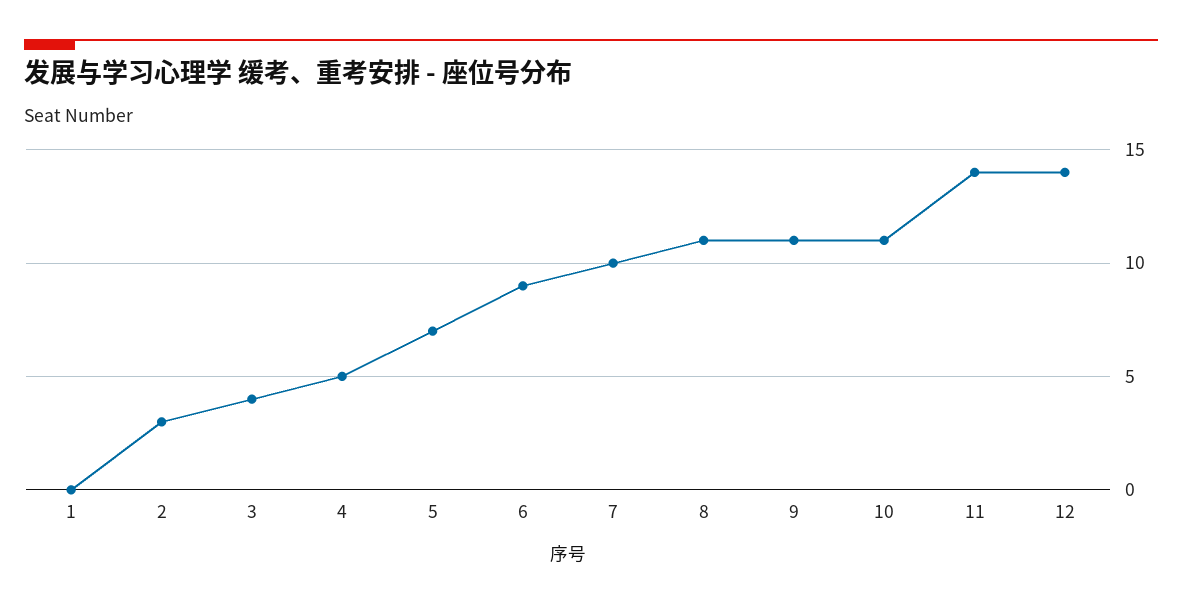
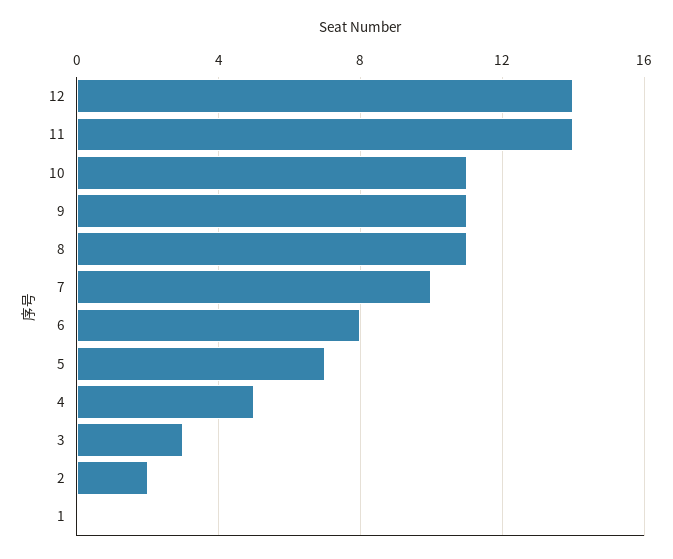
2: 3 -> 2
3: 4 -> 3
6: 9 -> 8

